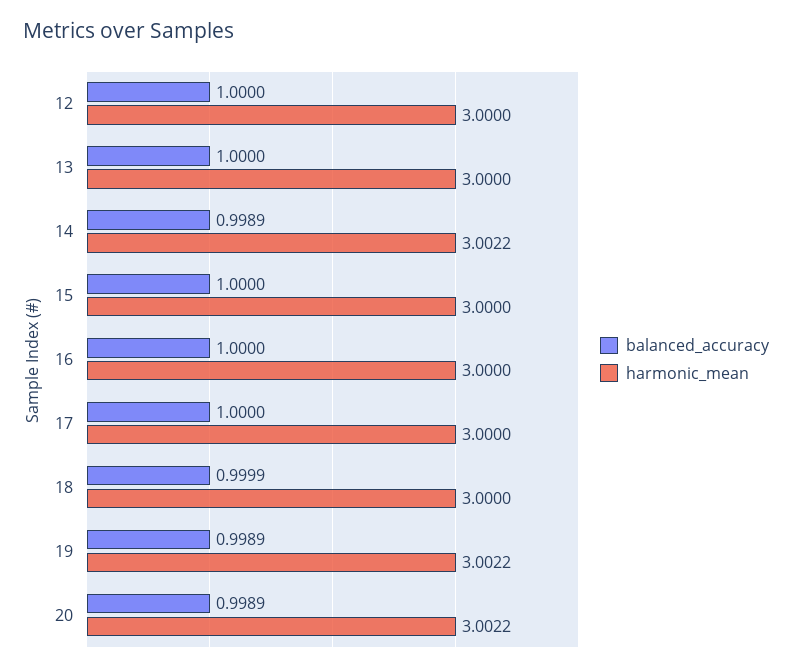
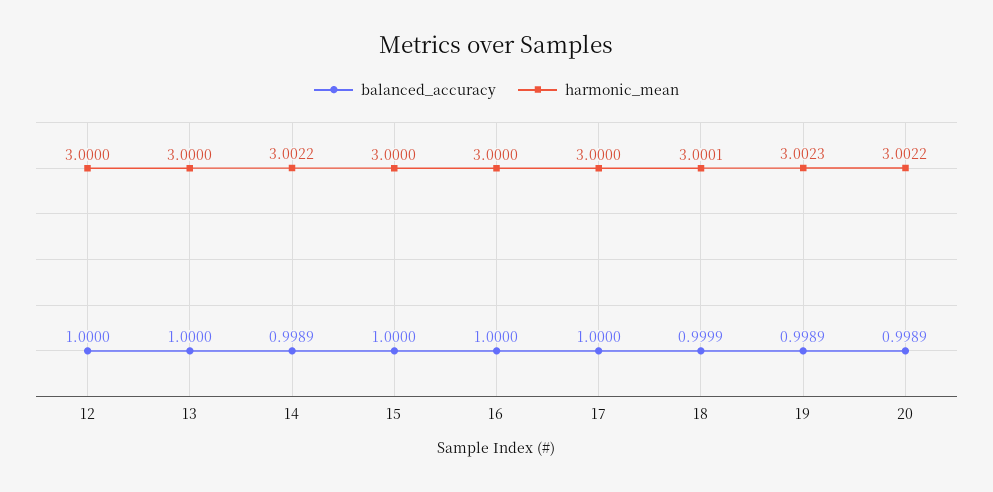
harmonic_mean, 18: 3 -> 3.0001
harmonic_mean, 19: 3.0022 -> 3.0023

